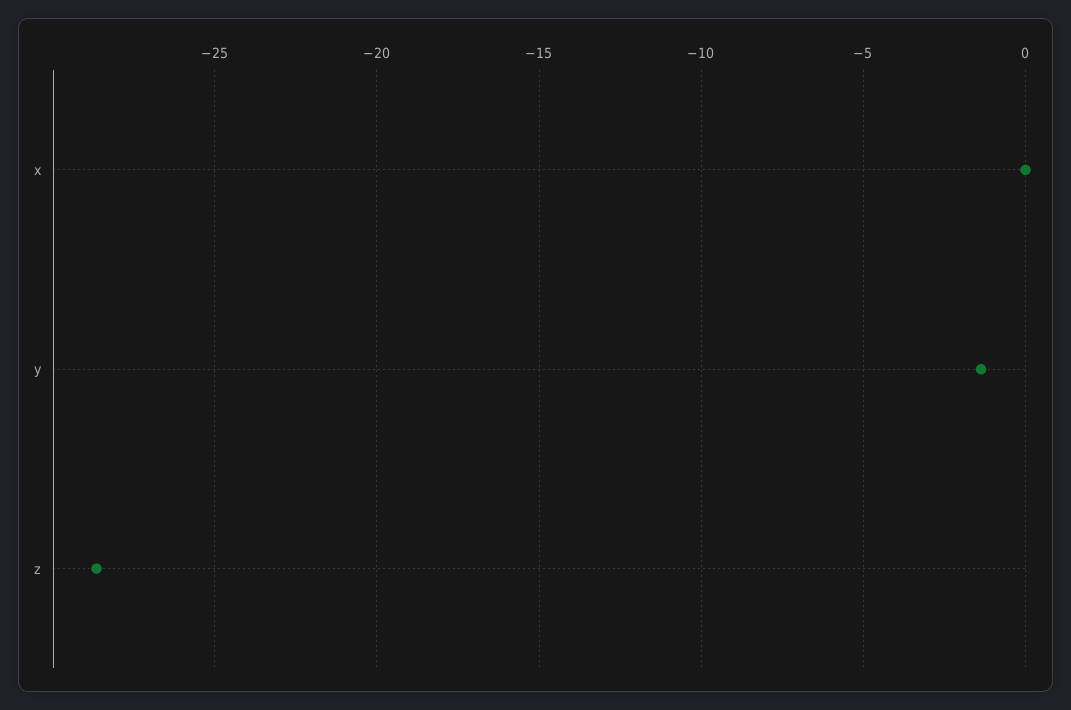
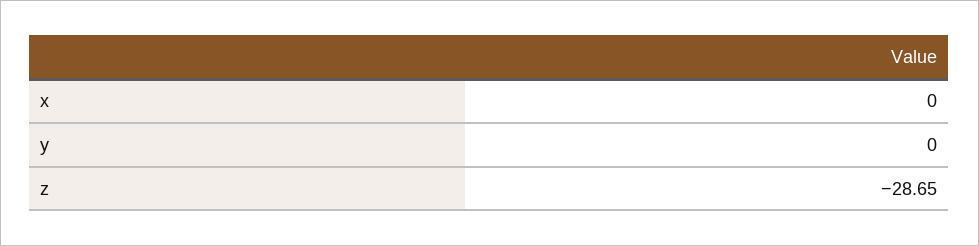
y: -1.5 -> 0

